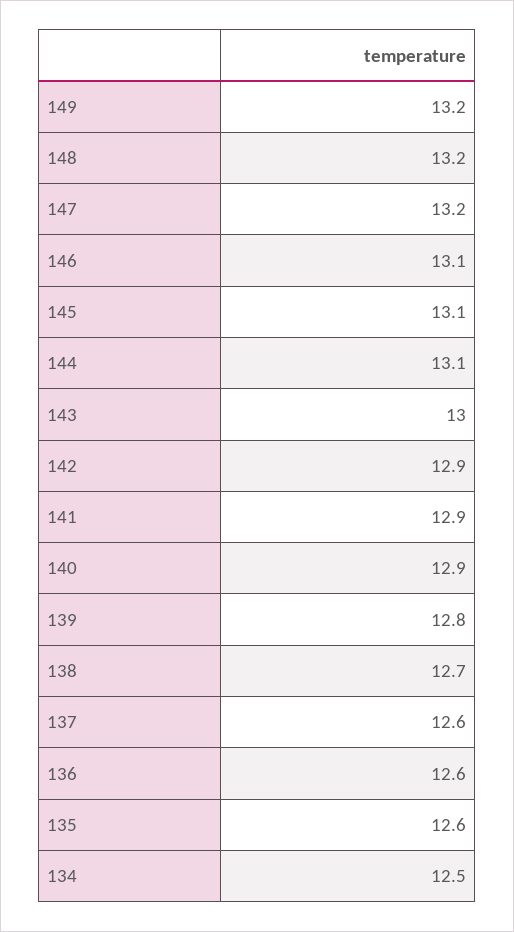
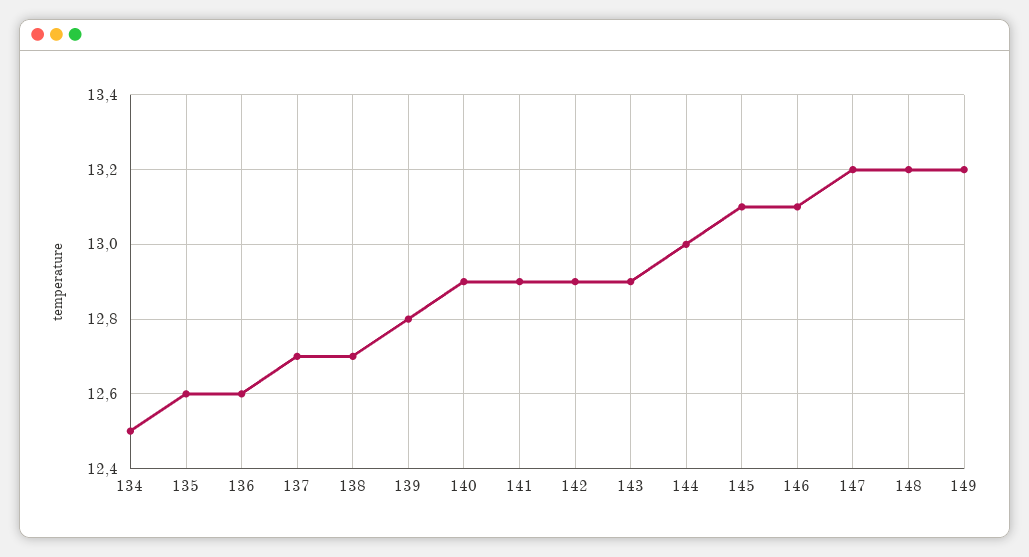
144: 13.1 -> 13
143: 13 -> 12.9
137: 12.6 -> 12.7

